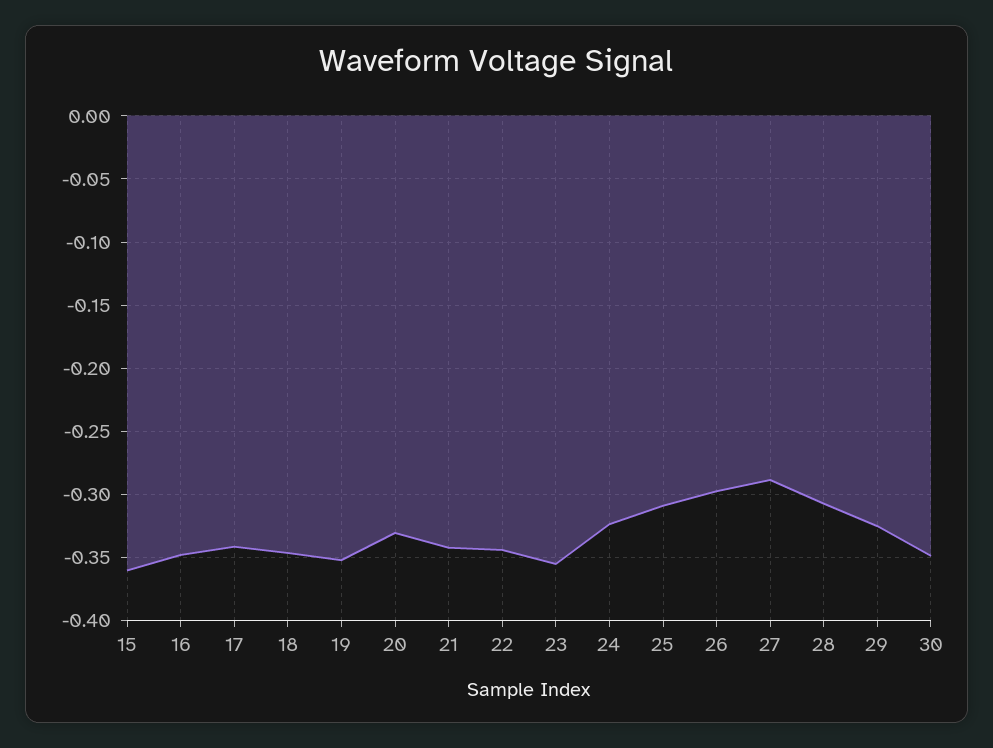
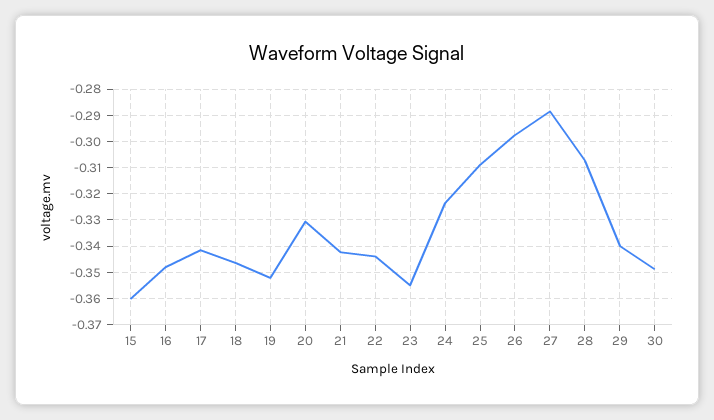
29: -0.325 -> -0.34

